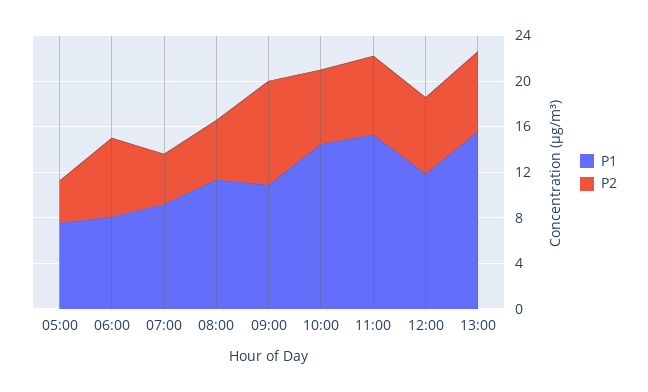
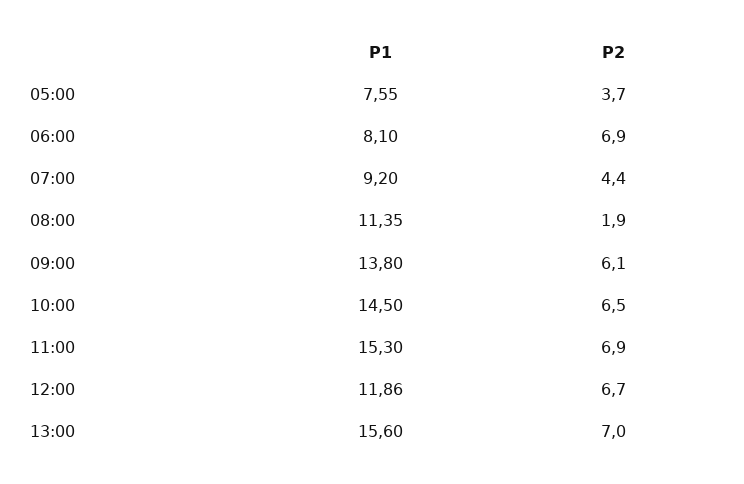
P2, 08:00: 5 -> 1.9
P1, 09:00: 11 -> 13.8
P2, 09:00: 9 -> 6.1

